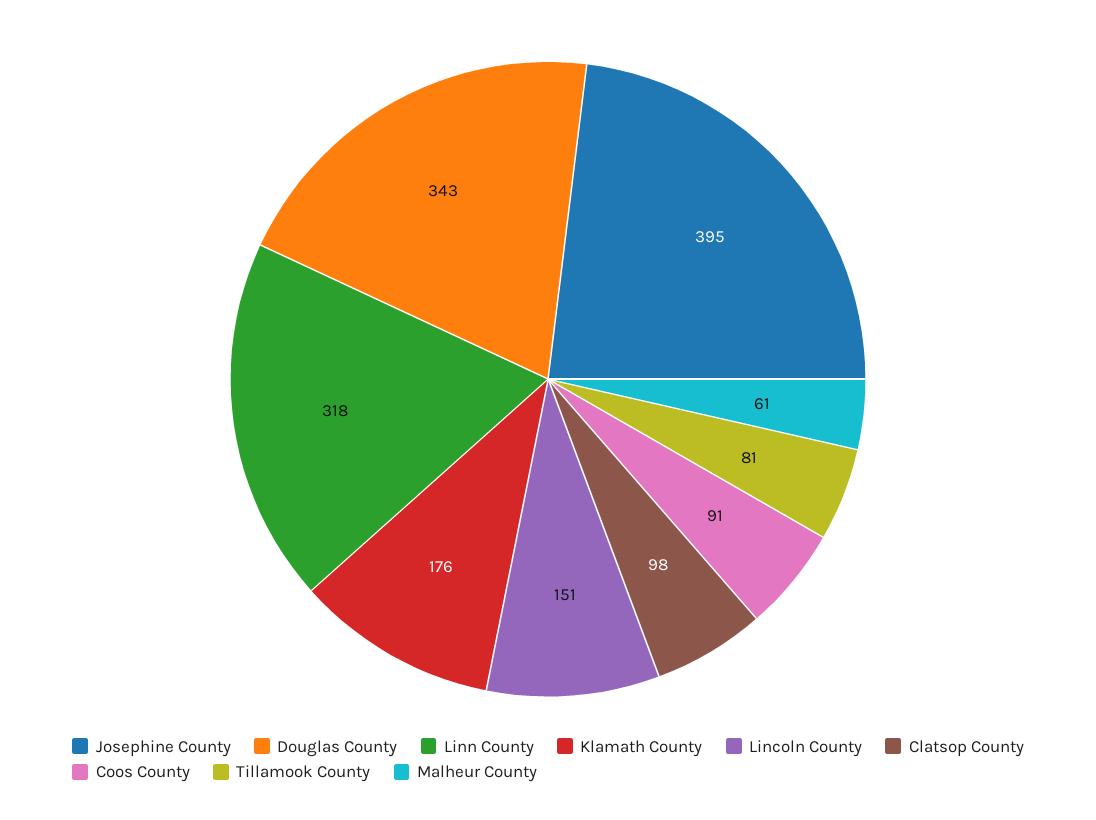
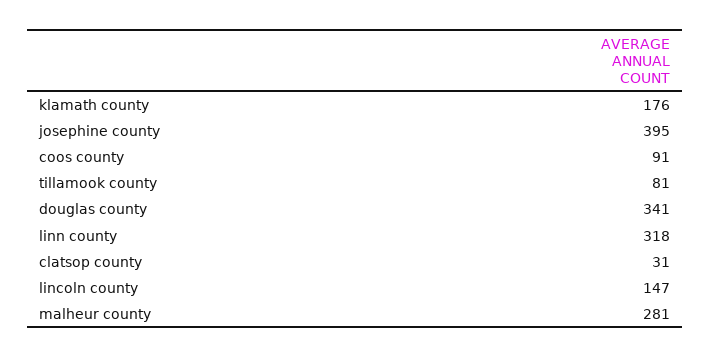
Douglas County: 343 -> 341
Lincoln County: 151 -> 147
Clatsop County: 98 -> 31
Malheur County: 61 -> 281

